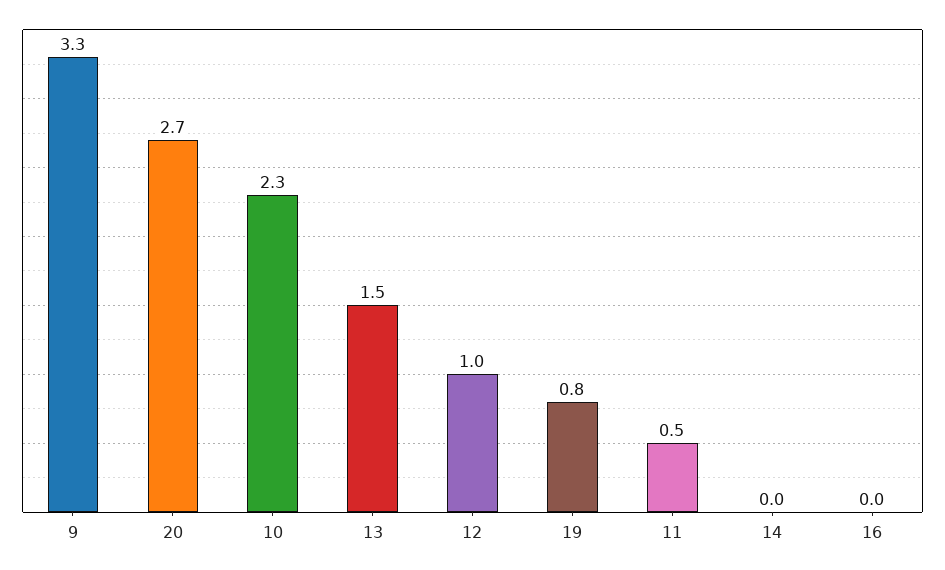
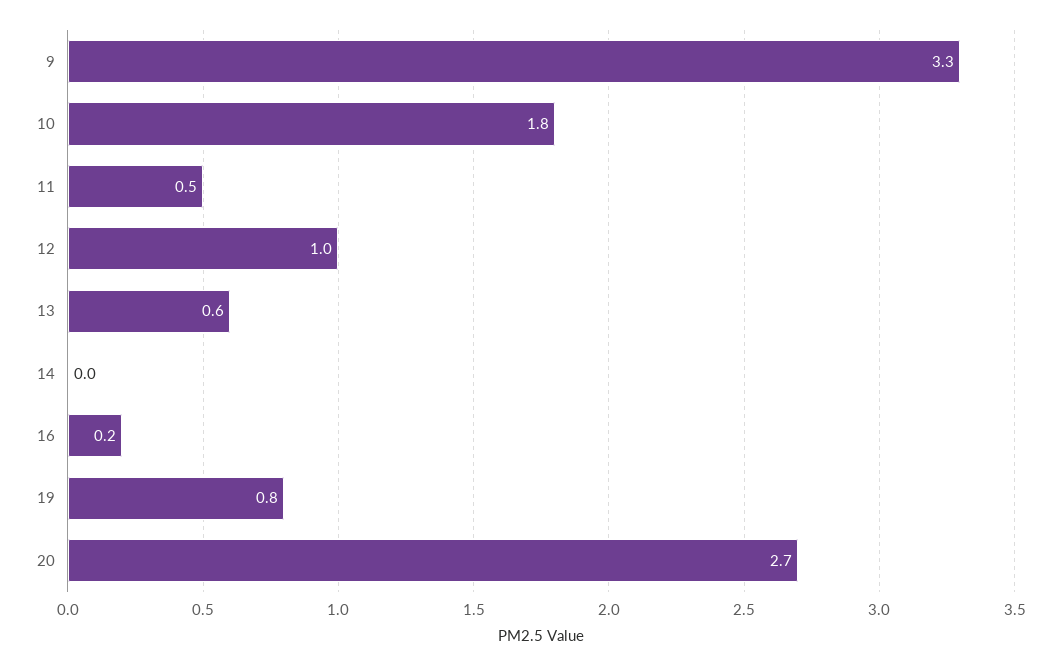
10: 2.3 -> 1.8
13: 1.5 -> 0.6
16: 0 -> 0.2

